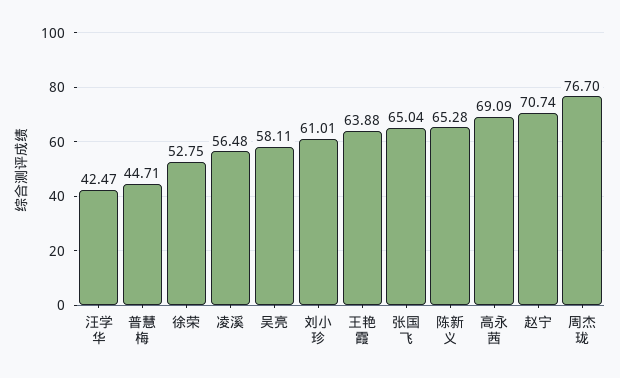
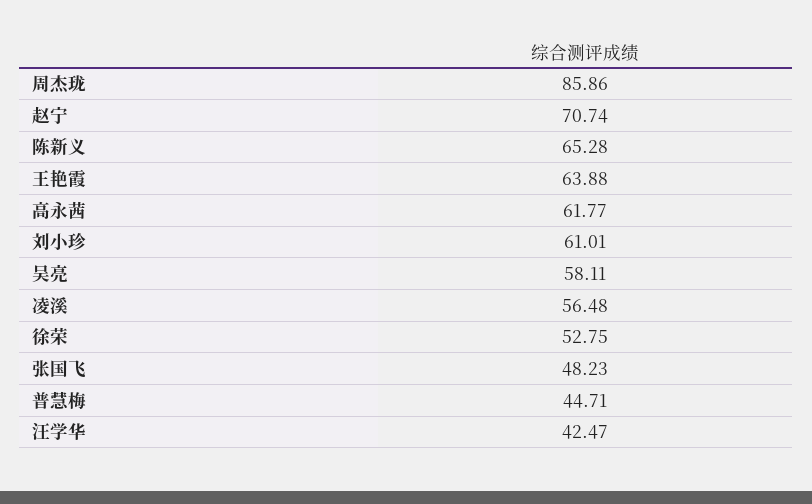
张国飞: 65.04 -> 48.23
高永茜: 69.09 -> 61.77
周杰珑: 76.7 -> 85.86

